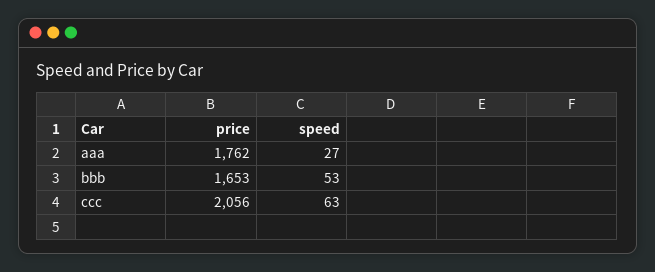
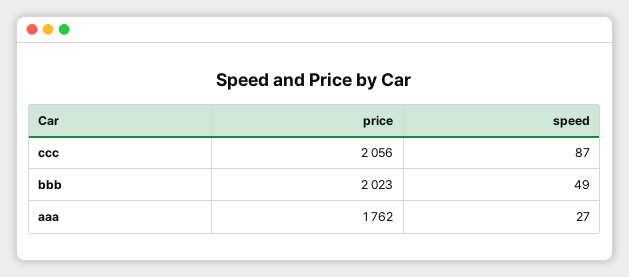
price, bbb: 1653 -> 2023
speed, bbb: 53 -> 49
speed, ccc: 63 -> 87

